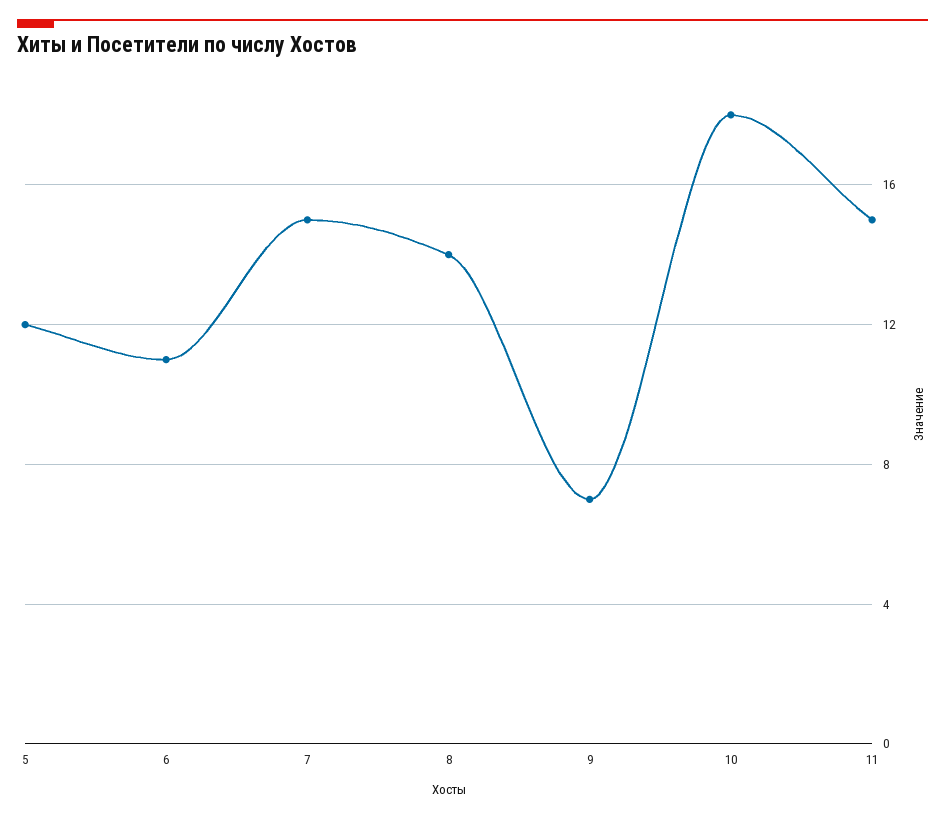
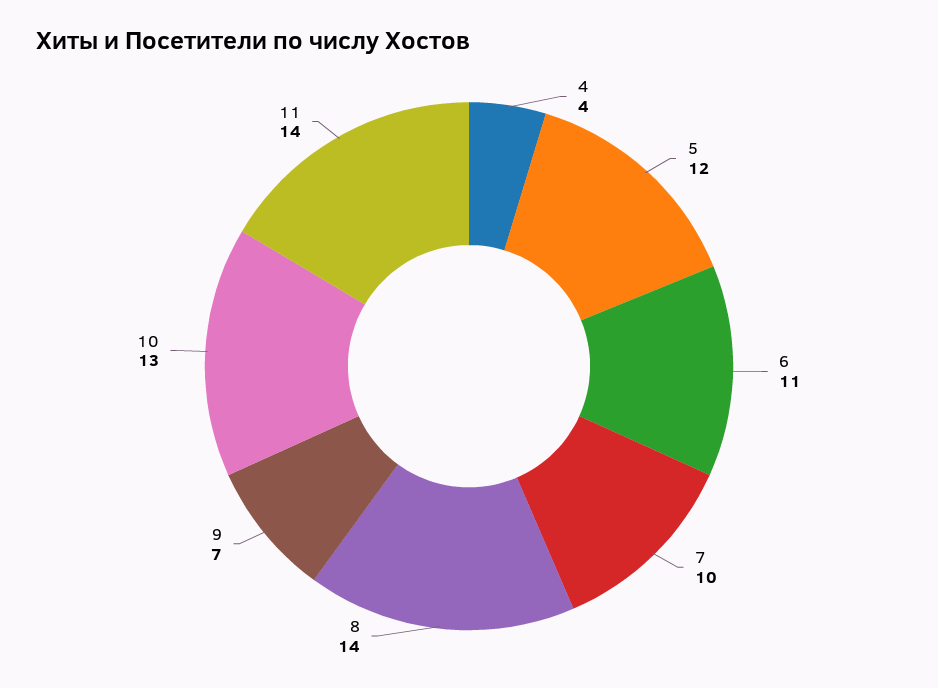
7: 15 -> 10
10: 18 -> 13
11: 15 -> 14
4: none -> 4

